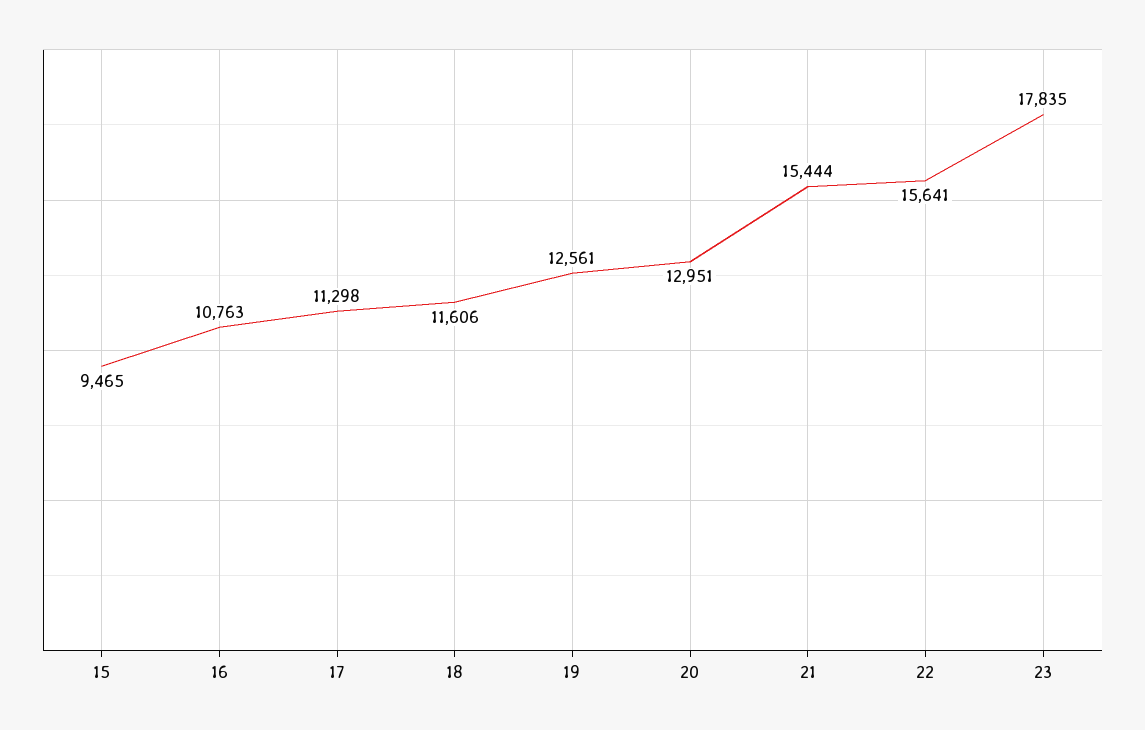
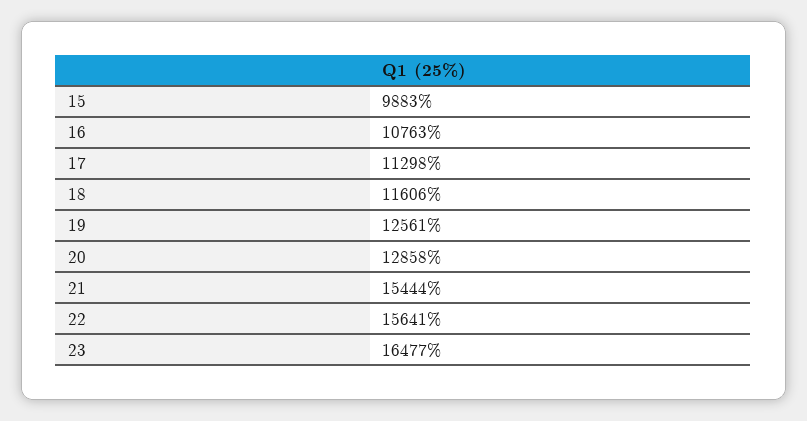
15: 9465 -> 9883
20: 12951 -> 12858
23: 17835 -> 16477

